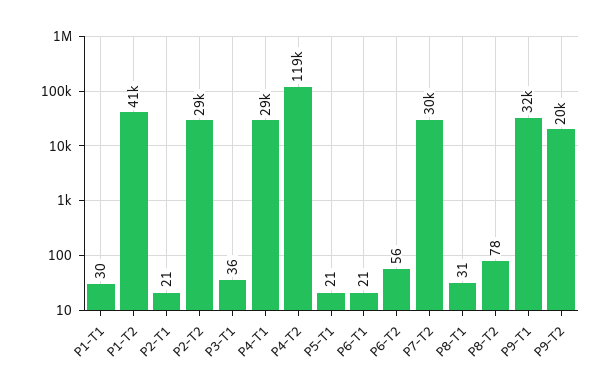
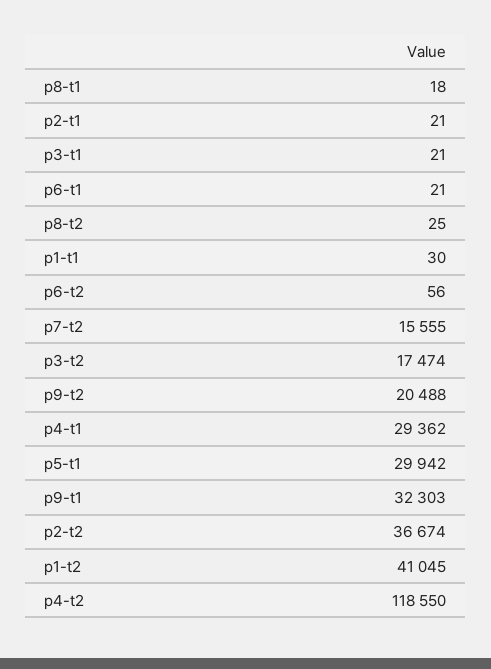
P2-T2: 29000 -> 36674
P3-T1: 36 -> 21
P5-T1: 21 -> 29942
P7-T2: 30000 -> 15555
P8-T1: 31 -> 18
P8-T2: 78 -> 25
p3-t2: none -> 17474

